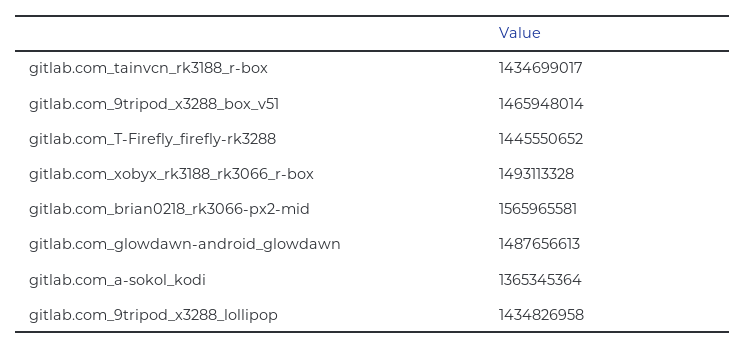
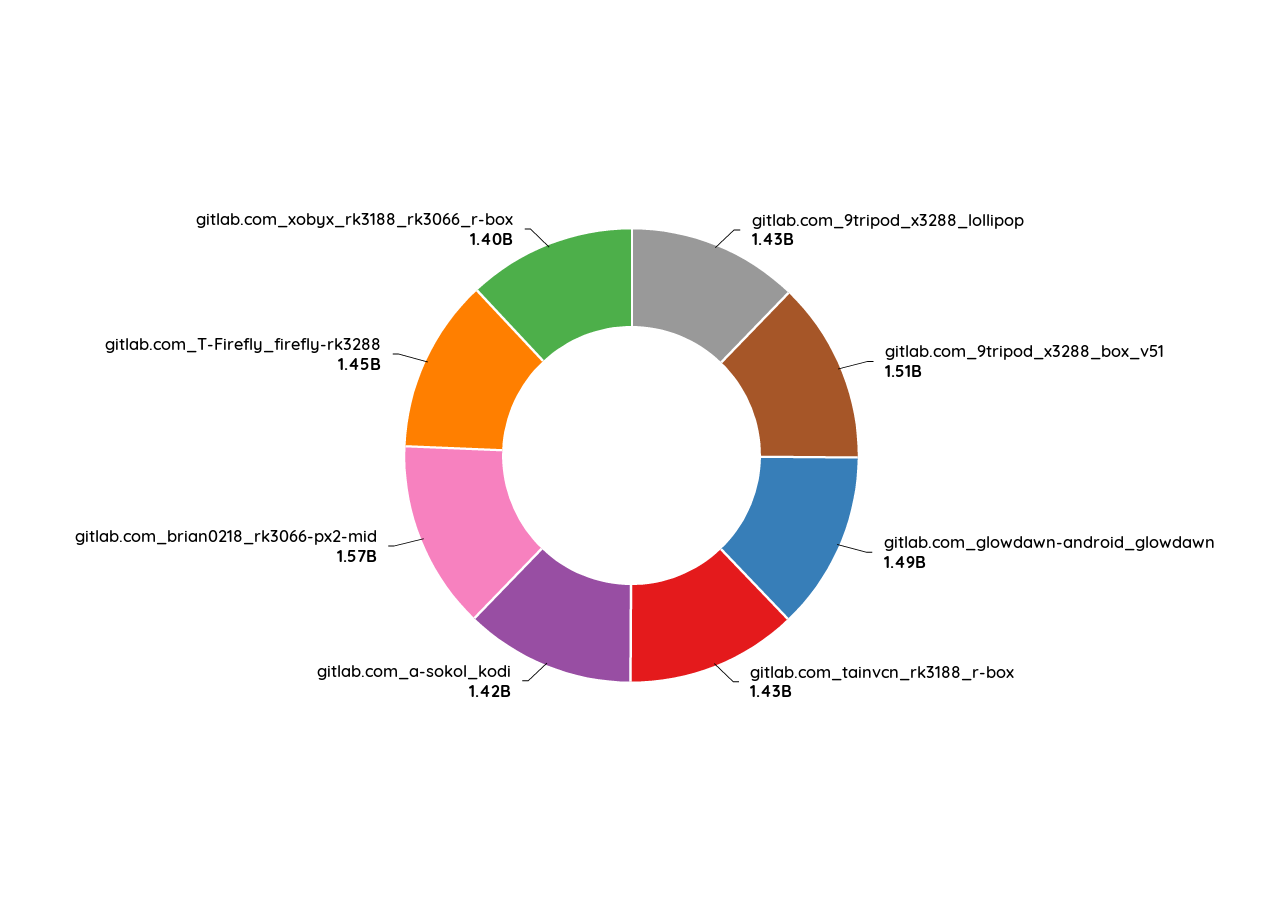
gitlab.com_9tripod_x3288_box_v51: 1465948014 -> 1510000000
gitlab.com_xobyx_rk3188_rk3066_r-box: 1493113328 -> 1400000000
gitlab.com_a-sokol_kodi: 1365345364 -> 1420000000

